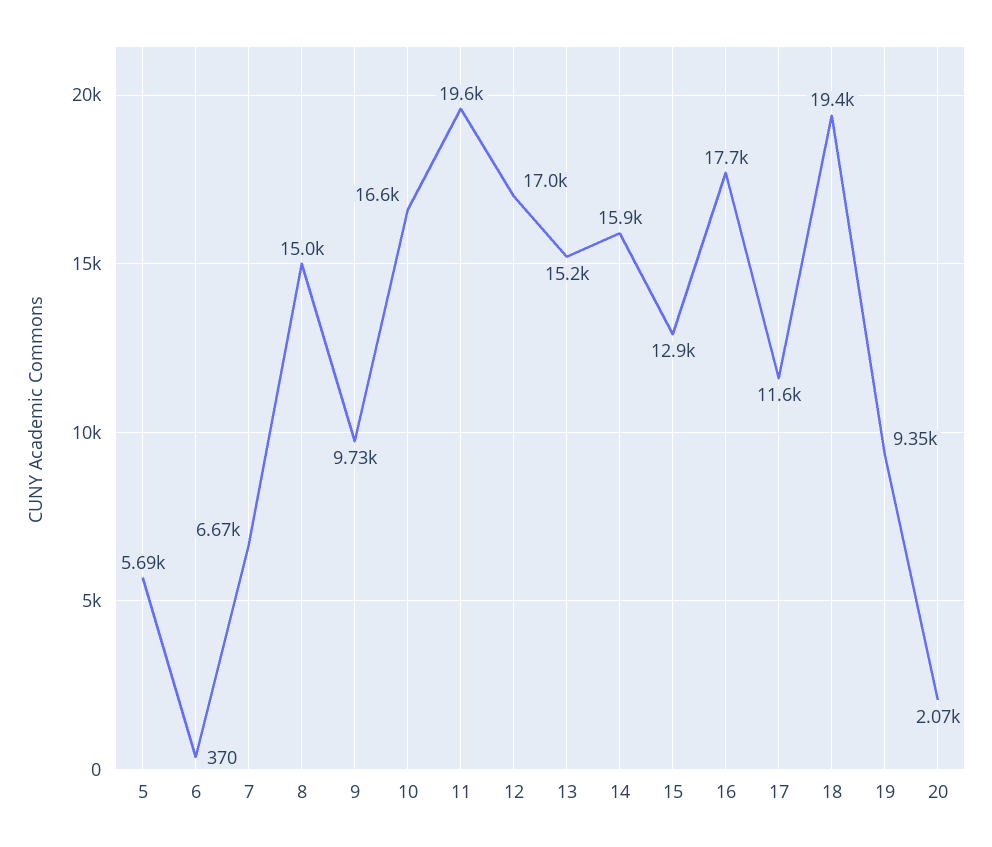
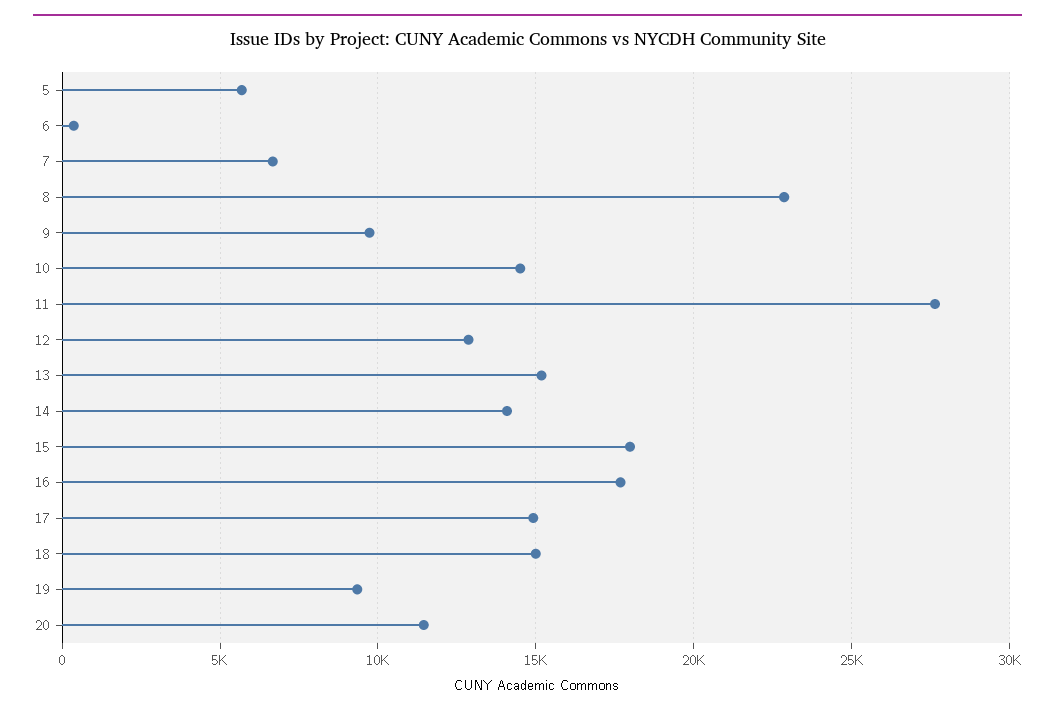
8: 15000 -> 23000
10: 16600 -> 14500
11: 19600 -> 27500
12: 17000 -> 13000
14: 15900 -> 14000
15: 12900 -> 18000
17: 11600 -> 15000
18: 19400 -> 15000
20: 2070 -> 11500

